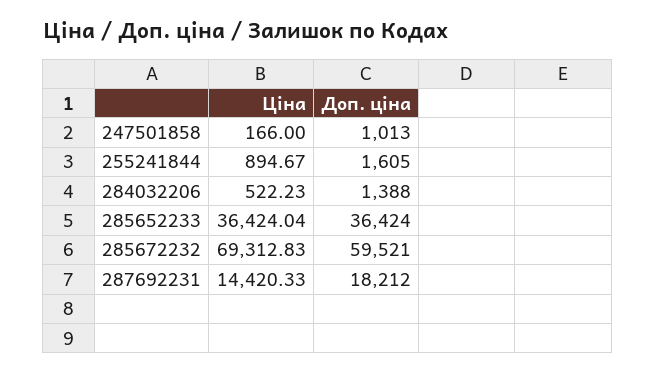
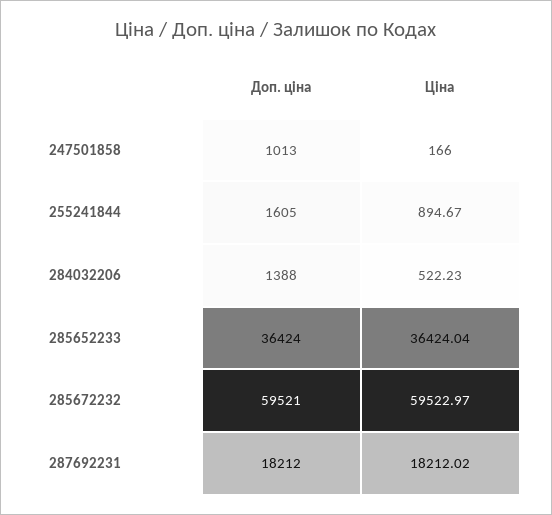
Ціна, 285672232: 69312.83 -> 59522.97
Ціна, 287692231: 14420.33 -> 18212.02

